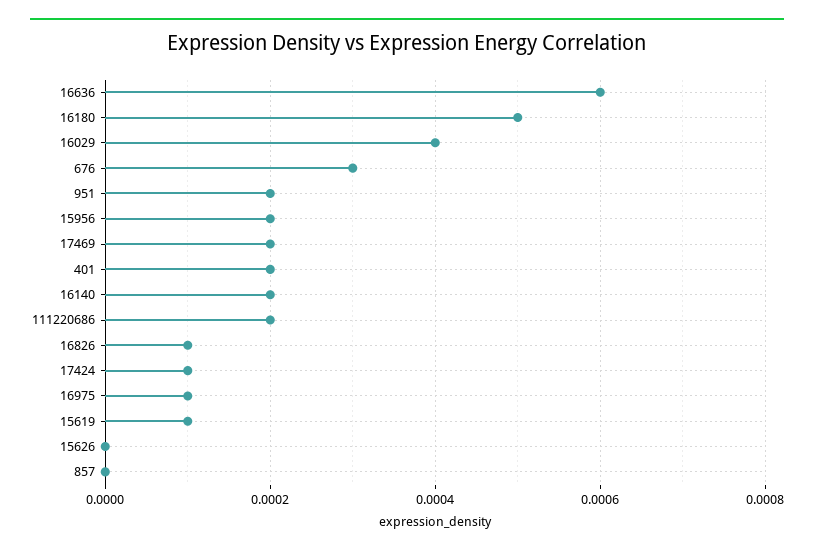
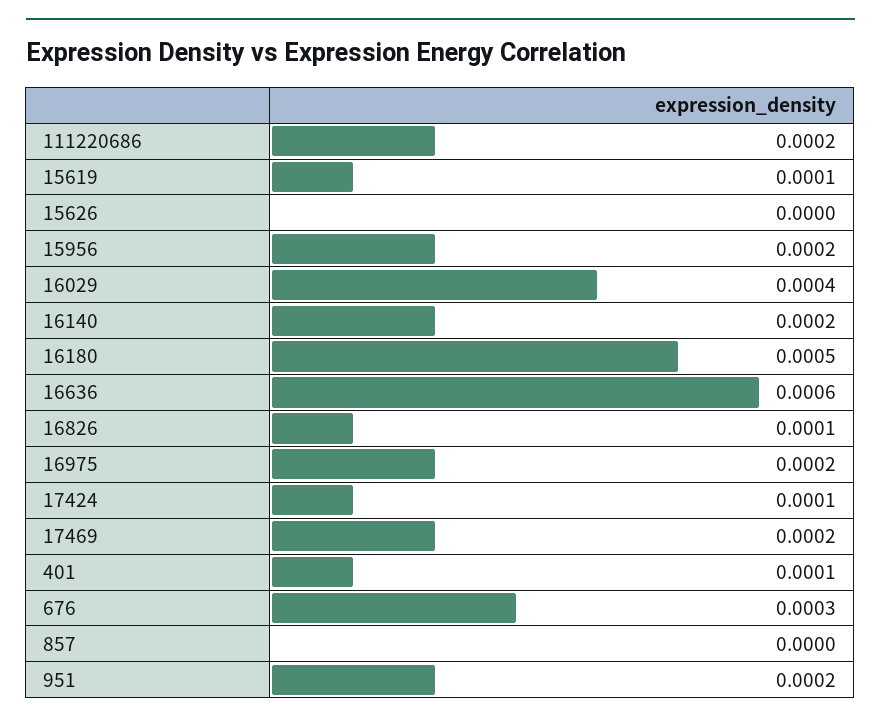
401: 0.0002 -> 0.0001
16975: 0.0001 -> 0.0002

